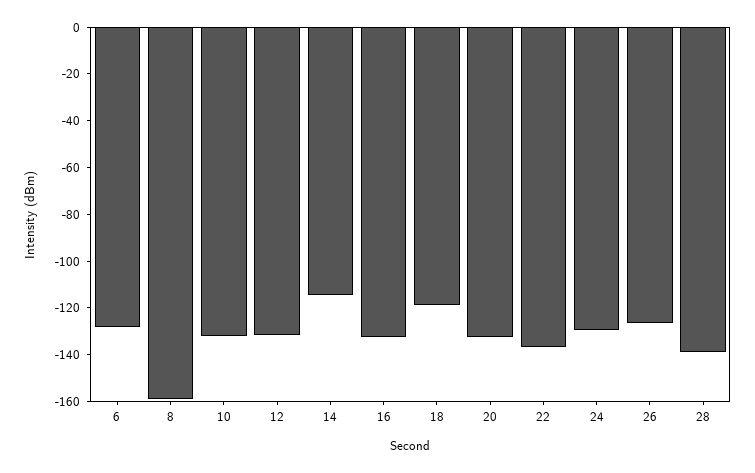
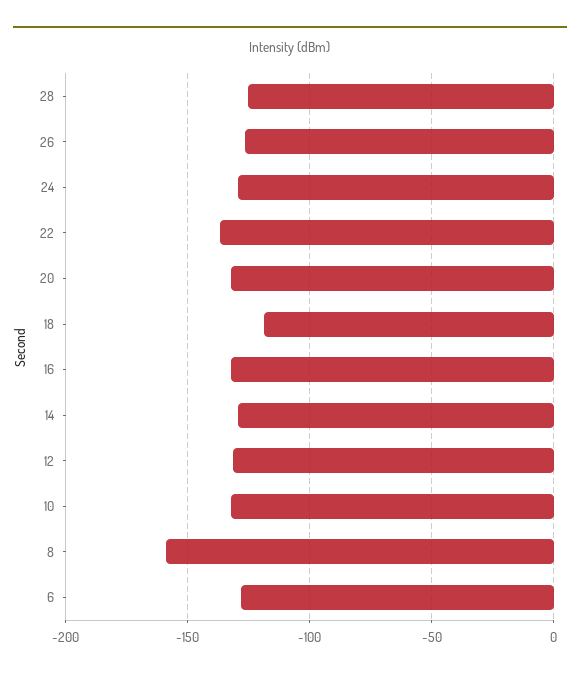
14: -115 -> -130
28: -140 -> -125

